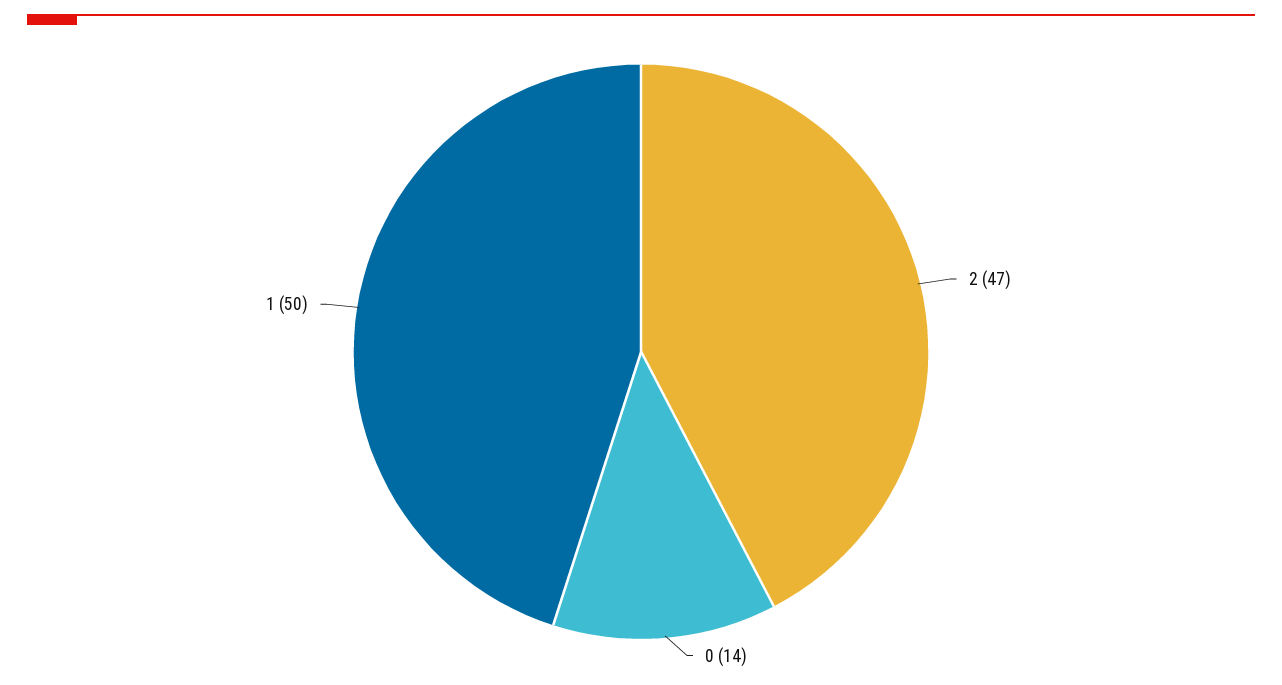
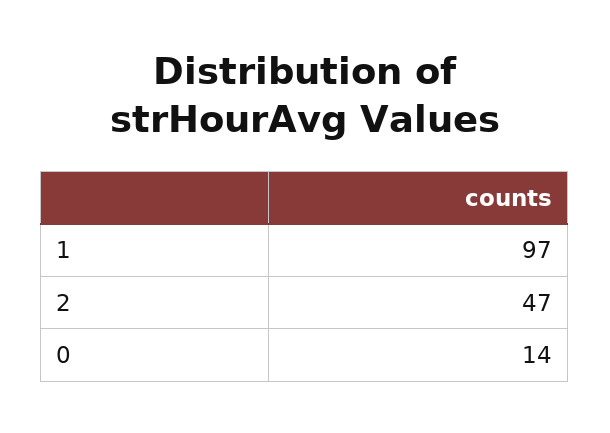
1: 50 -> 97

